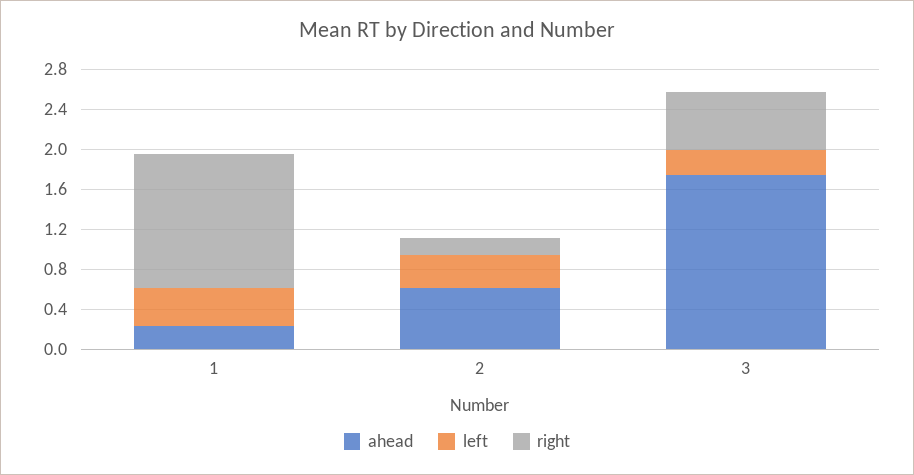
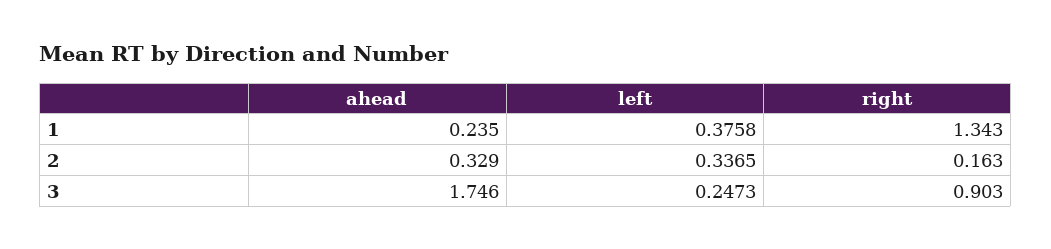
ahead, 2: 0.6 -> 0.329
right, 3: 0.6 -> 0.903

